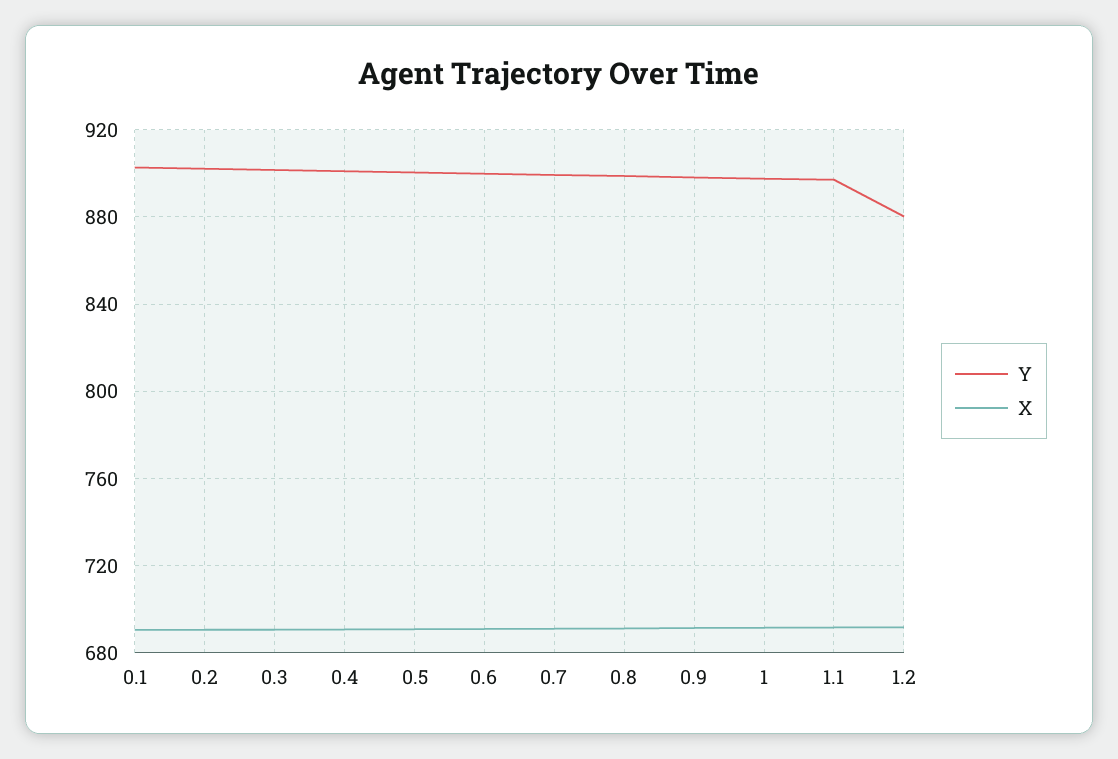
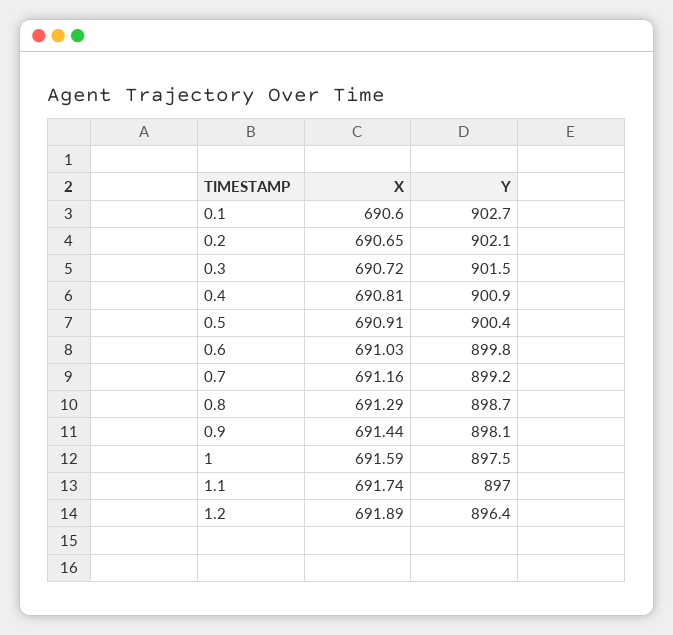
Y, 1.2: 880 -> 896.4

